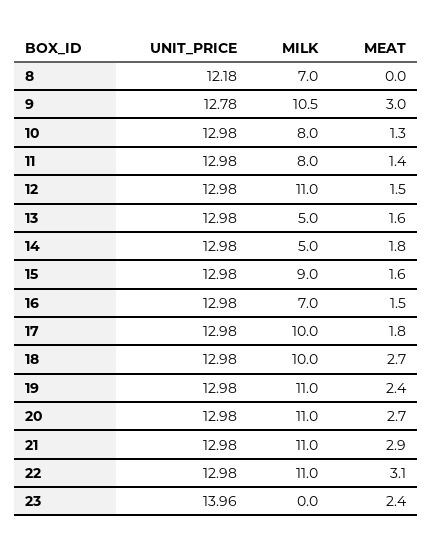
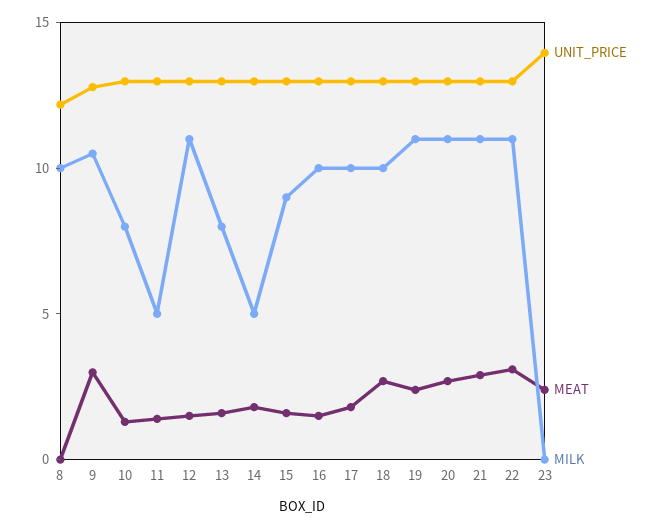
MILK, 8: 7 -> 10
MILK, 11: 8 -> 5
MILK, 13: 5 -> 8
MILK, 16: 7 -> 10

